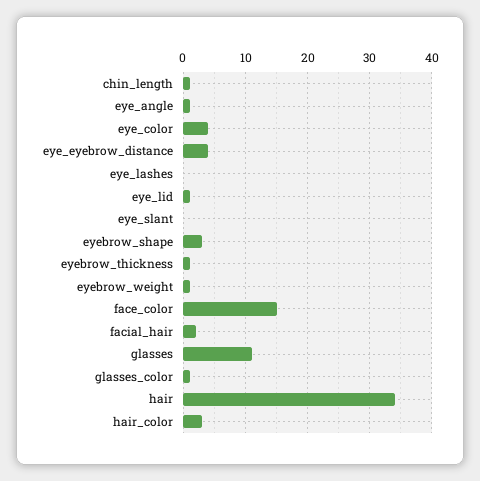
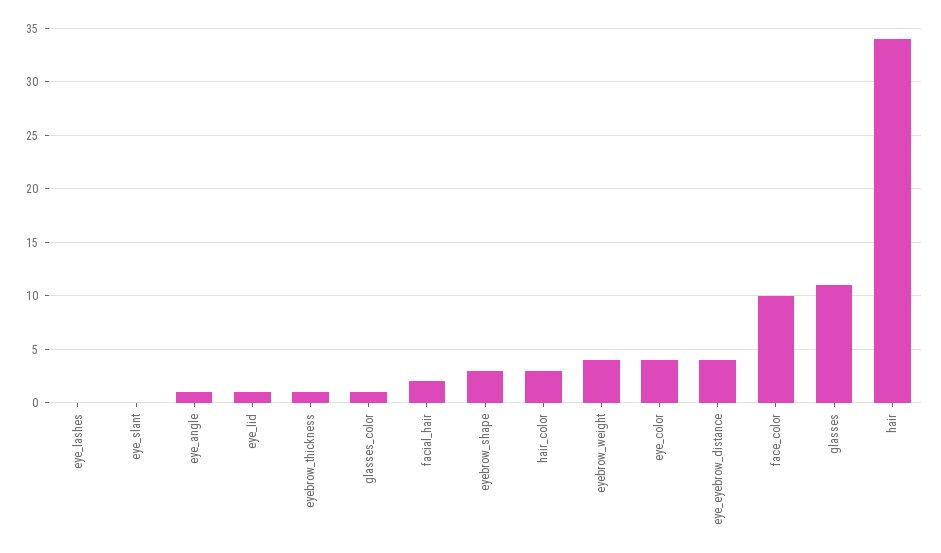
chin_length: 1 -> none
eyebrow_weight: 1 -> 4
face_color: 15 -> 10

